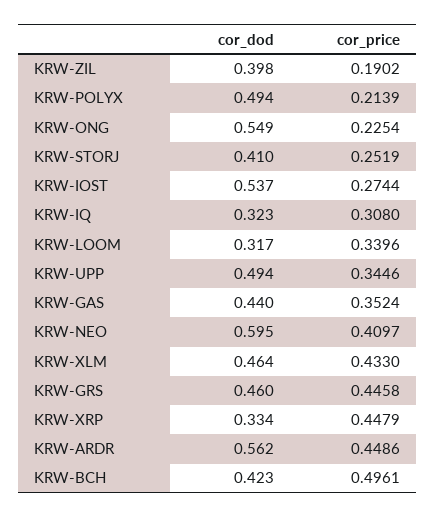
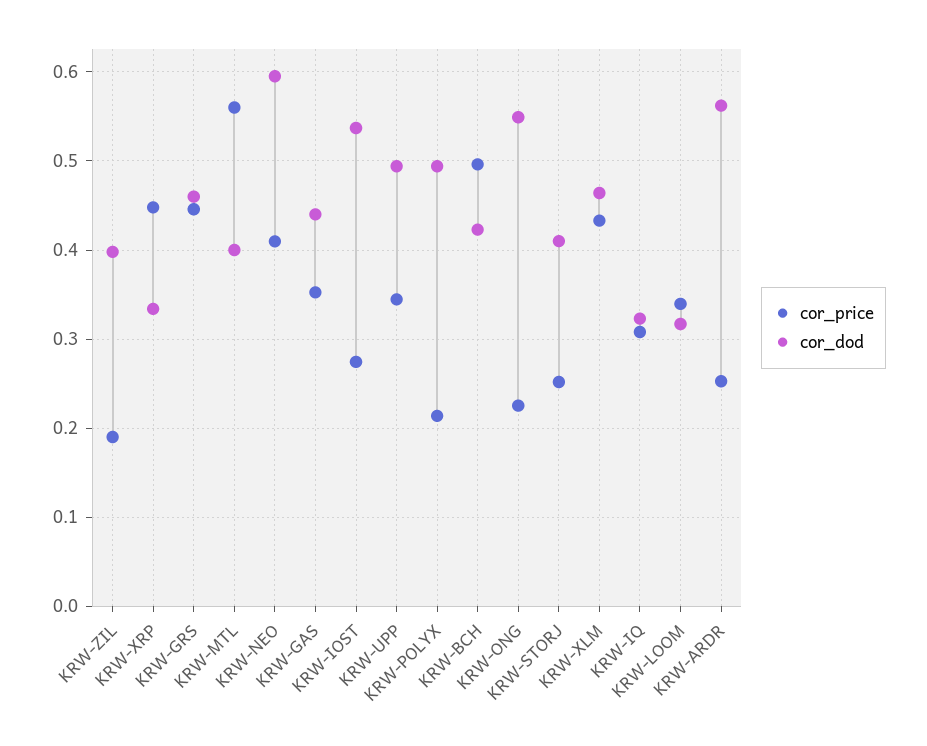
cor_price, KRW-ARDR: 0.4486 -> 0.25
cor_price, KRW-MTL: none -> 0.56
cor_dod, KRW-MTL: none -> 0.4

